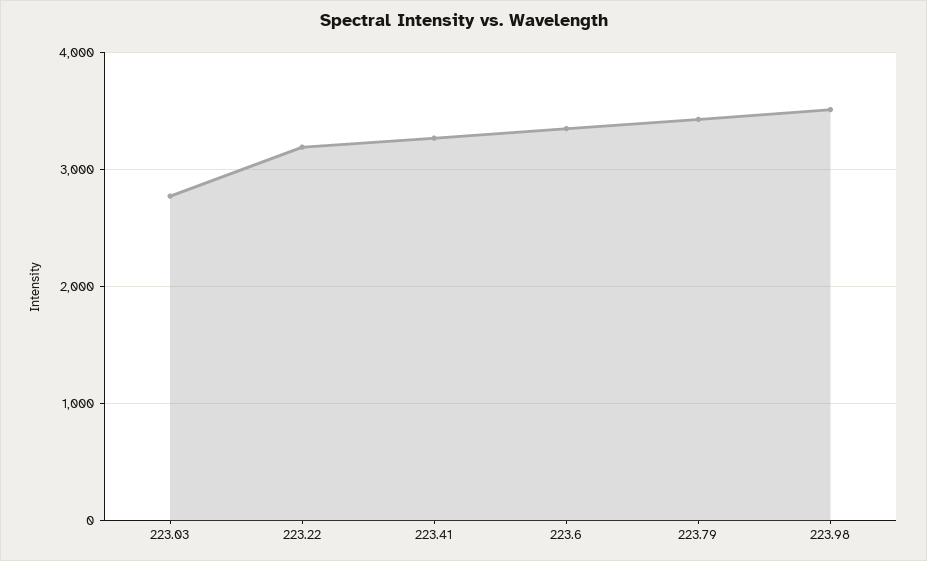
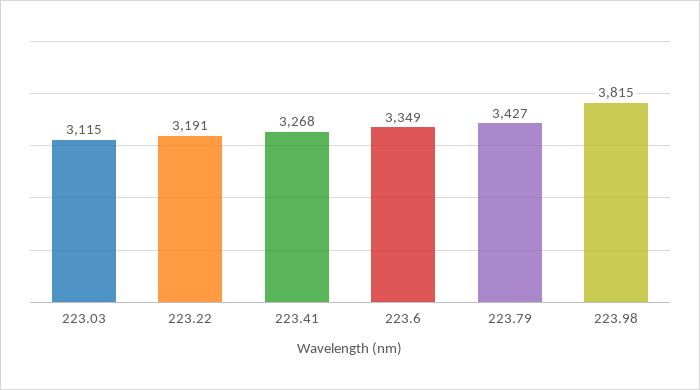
223.03: 2800 -> 3115
223.98: 3500 -> 3815

